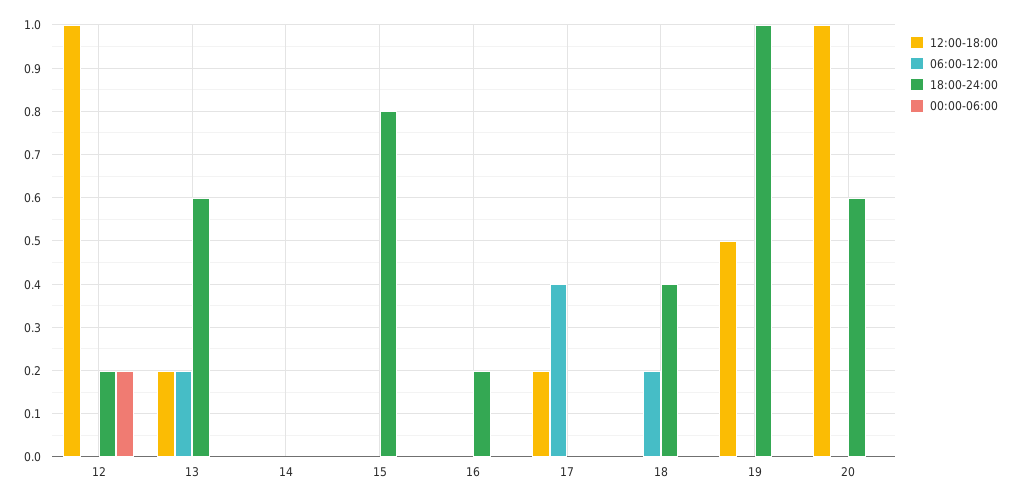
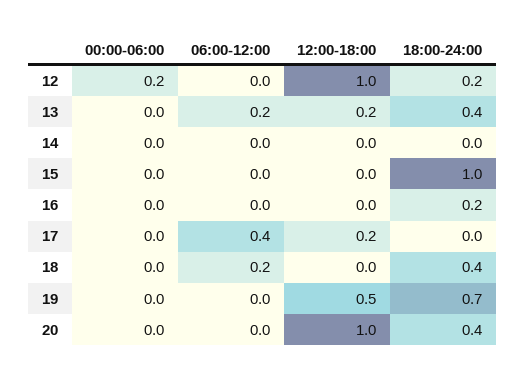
18:00-24:00, 13: 0.6 -> 0.4
18:00-24:00, 15: 0.8 -> 1
18:00-24:00, 19: 1 -> 0.7
18:00-24:00, 20: 0.6 -> 0.4

